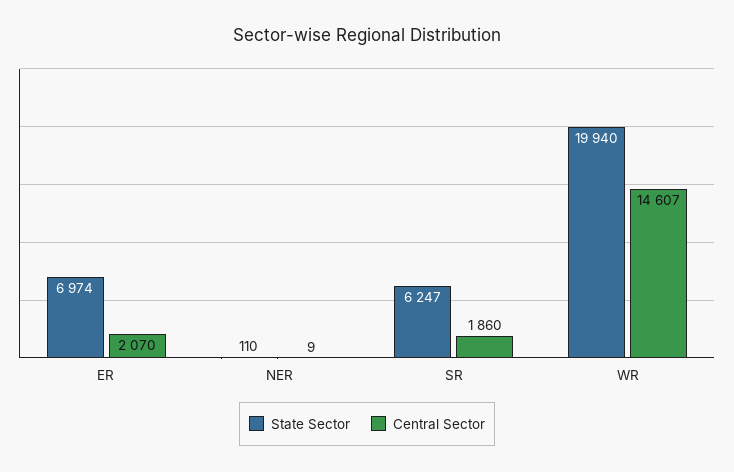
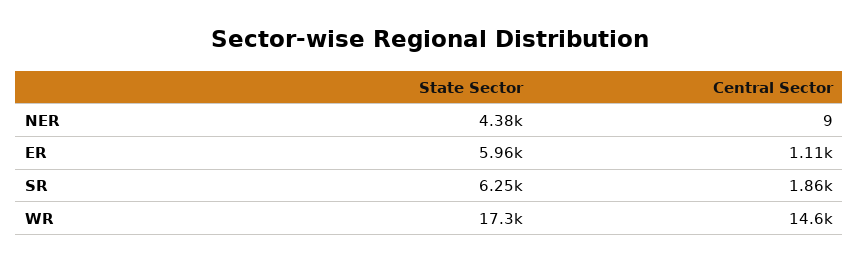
State Sector, ER: 6974 -> 5960
Central Sector, ER: 2070 -> 1110
State Sector, NER: 110 -> 4380
State Sector, WR: 19940 -> 17300

